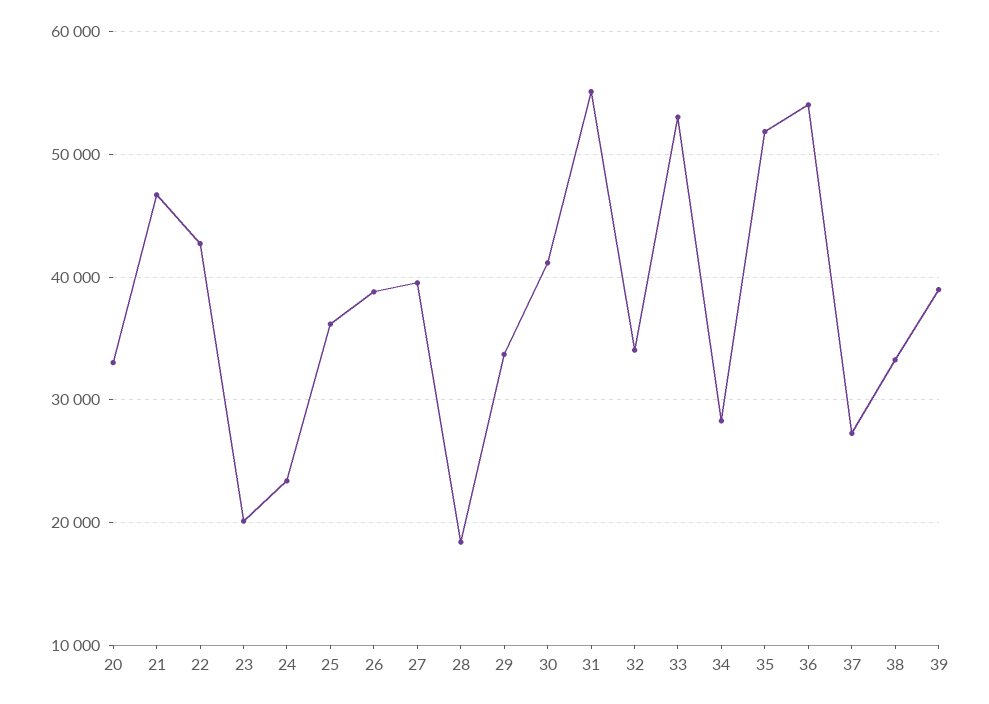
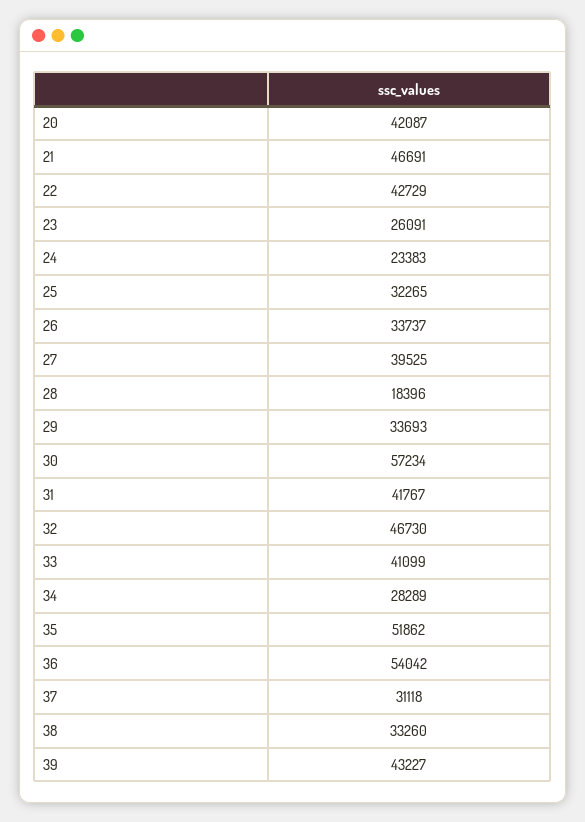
20: 33000 -> 42087
23: 20000 -> 26091
25: 36000 -> 32265
26: 39000 -> 33737
30: 41000 -> 57234
31: 55000 -> 41767
32: 34000 -> 46730
33: 53000 -> 41099
37: 27000 -> 31118
39: 39000 -> 43227

